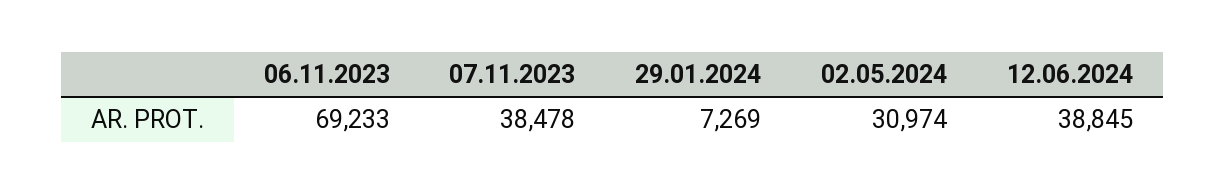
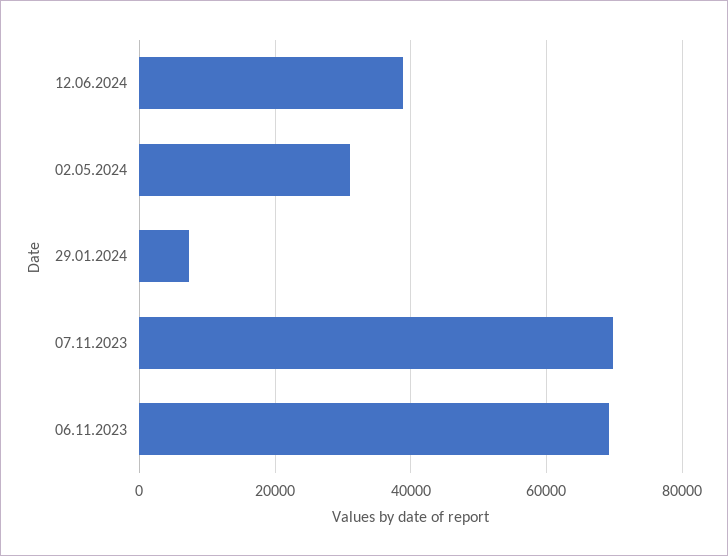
07.11.2023: 38478 -> 70000

